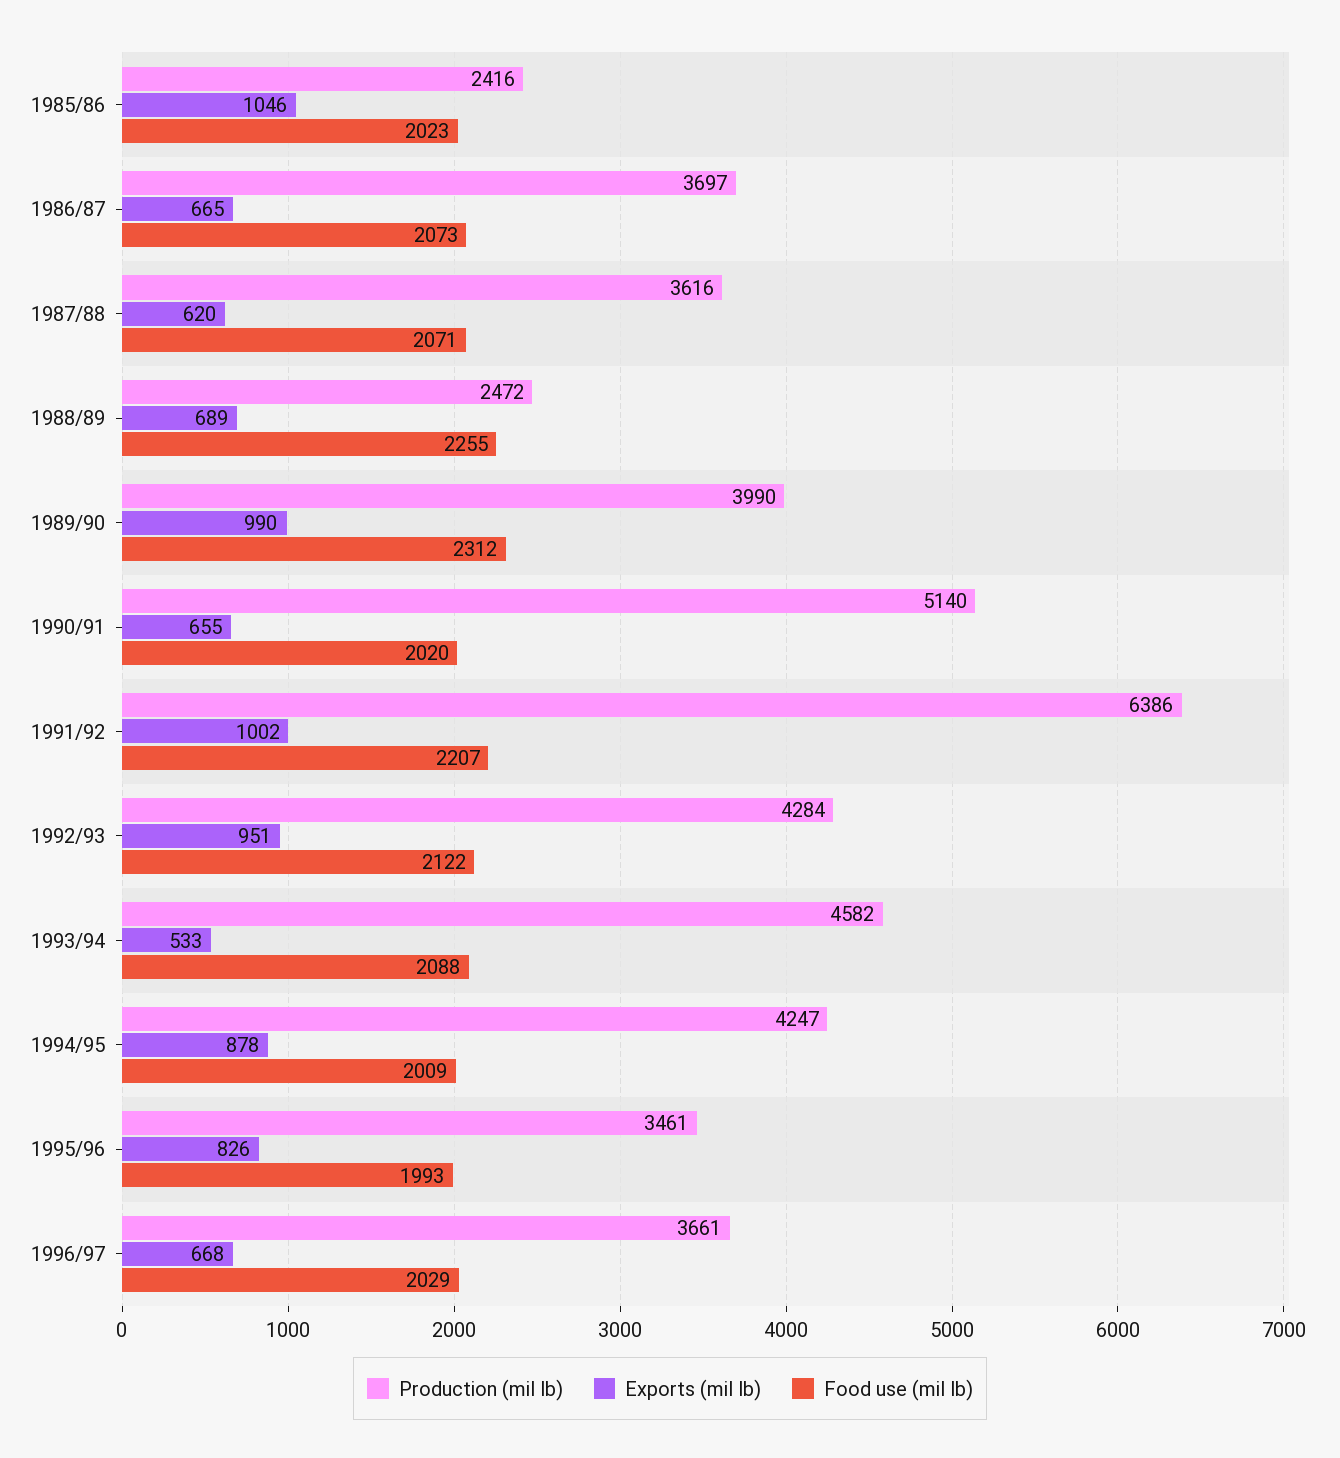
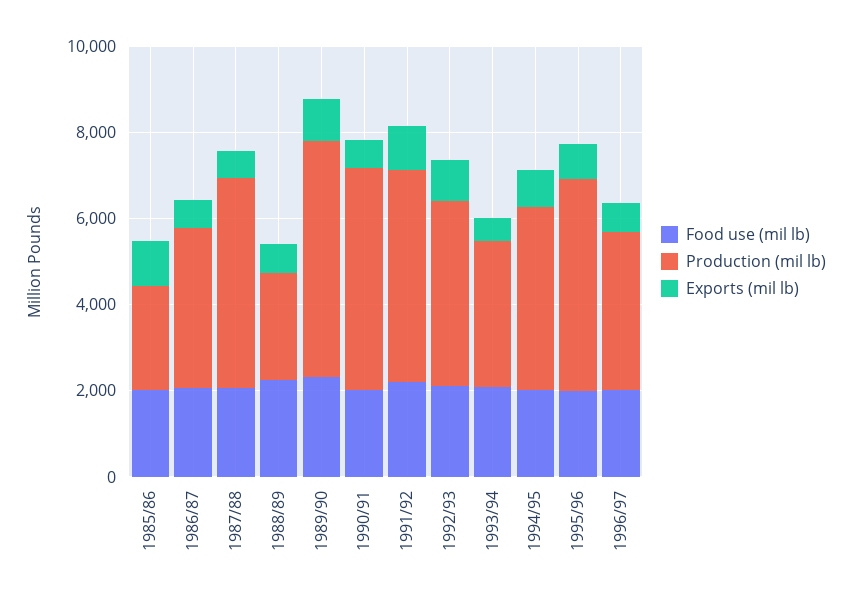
Production (mil lb), 1987/88: 3616 -> 5000
Production (mil lb), 1989/90: 3990 -> 5500
Production (mil lb), 1991/92: 6386 -> 5000
Production (mil lb), 1993/94: 4582 -> 3500
Production (mil lb), 1995/96: 3461 -> 5000

